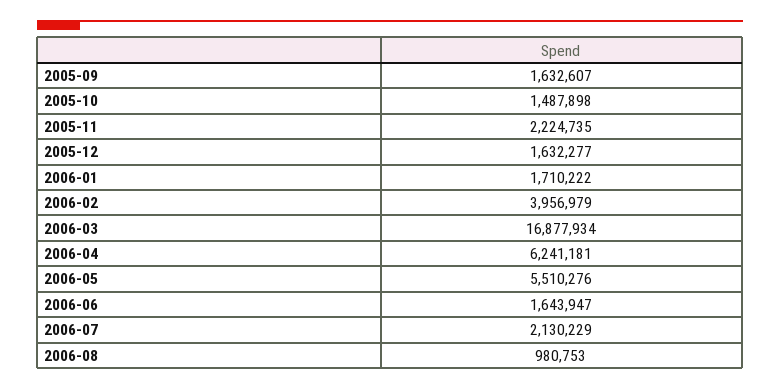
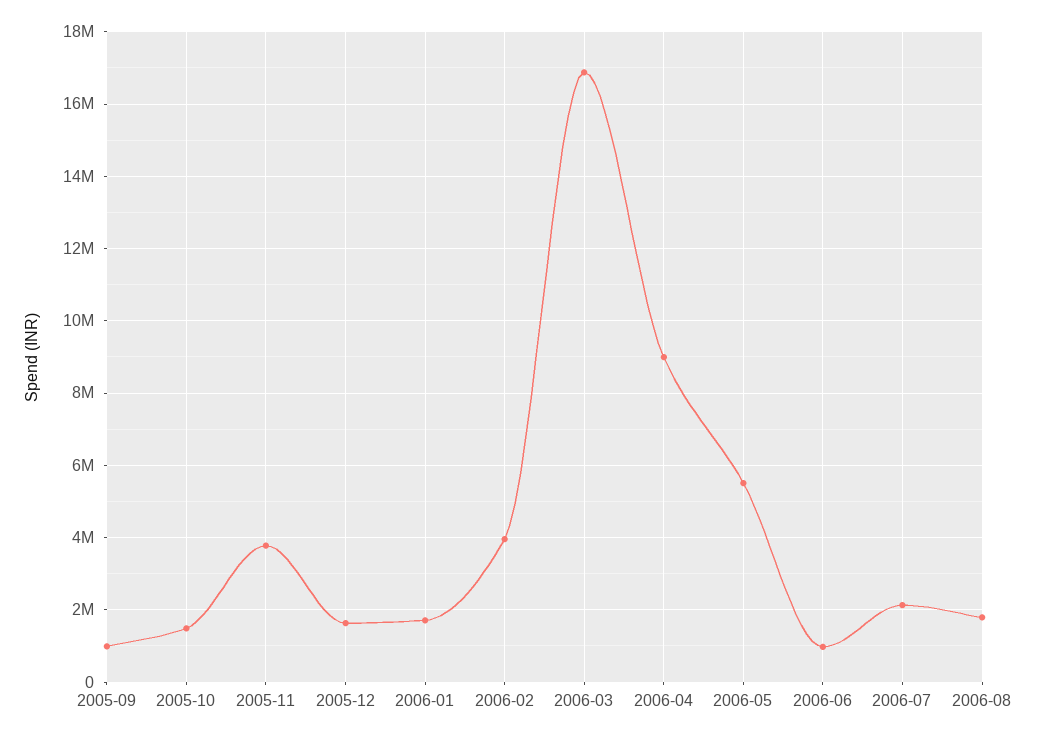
2005-09: 1632607 -> 1000000
2005-11: 2224735 -> 3800000
2006-04: 6241181 -> 9000000
2006-06: 1643947 -> 1000000
2006-08: 980753 -> 1800000

